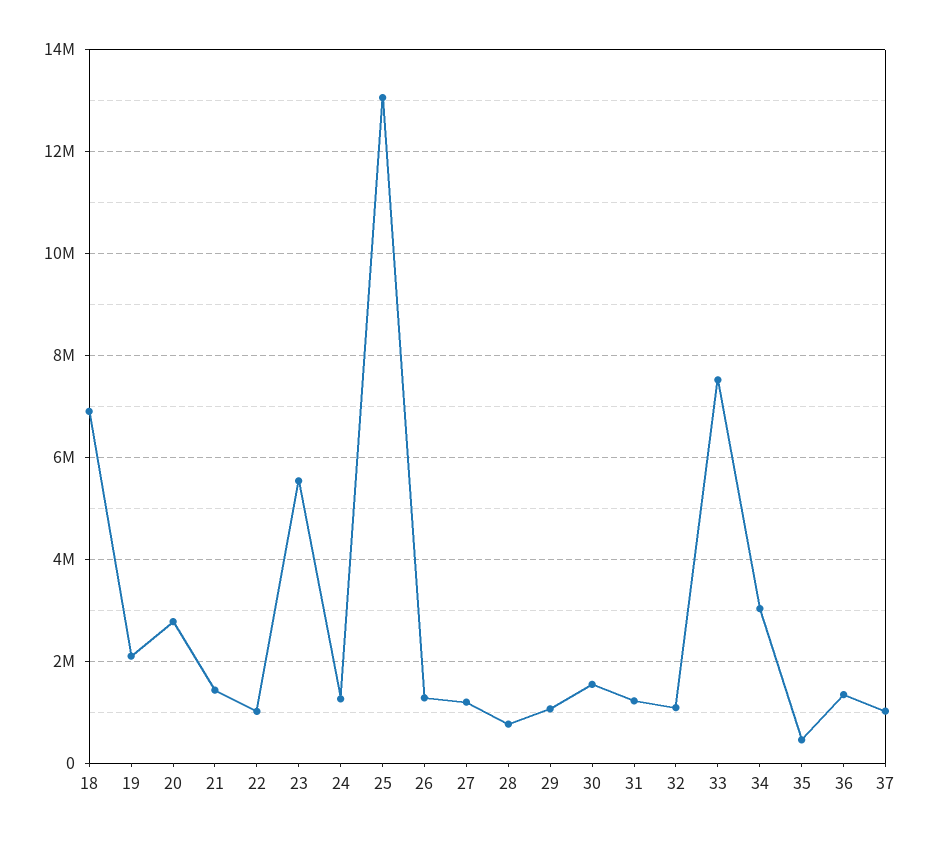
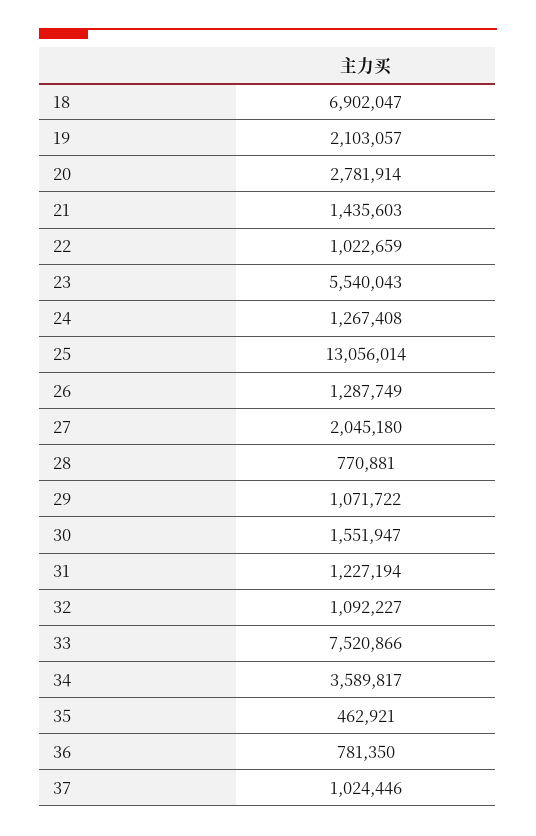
27: 1200000 -> 2045180
34: 3000000 -> 3589817
36: 1400000 -> 781350

